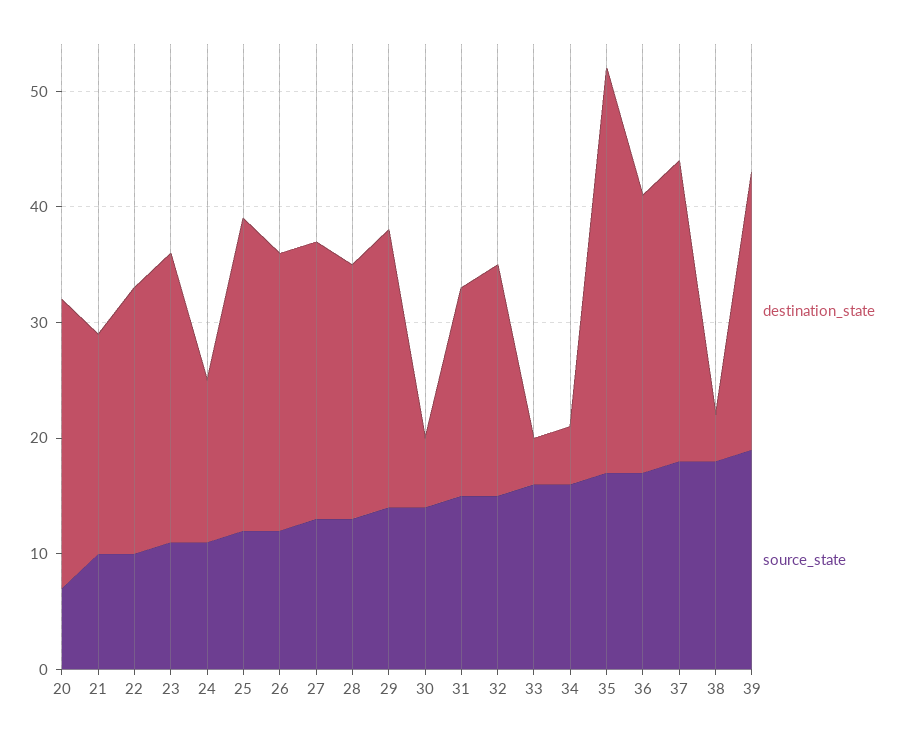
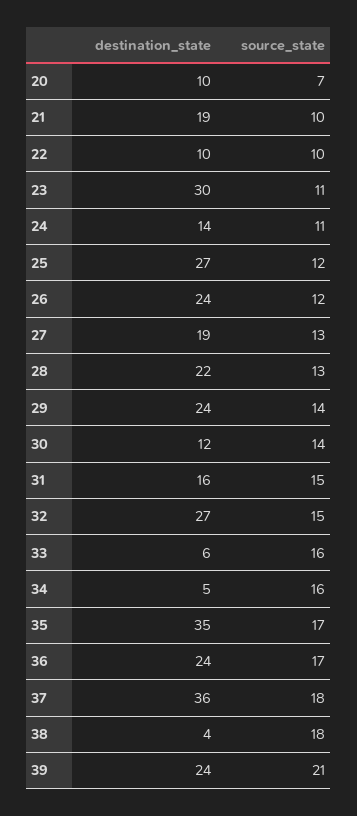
destination_state, 20: 25 -> 10
destination_state, 22: 23 -> 10
destination_state, 23: 25 -> 30
destination_state, 27: 24 -> 19
destination_state, 30: 6 -> 12
destination_state, 31: 18 -> 16
destination_state, 32: 20 -> 27
destination_state, 33: 4 -> 6
destination_state, 37: 26 -> 36
source_state, 39: 19 -> 21

